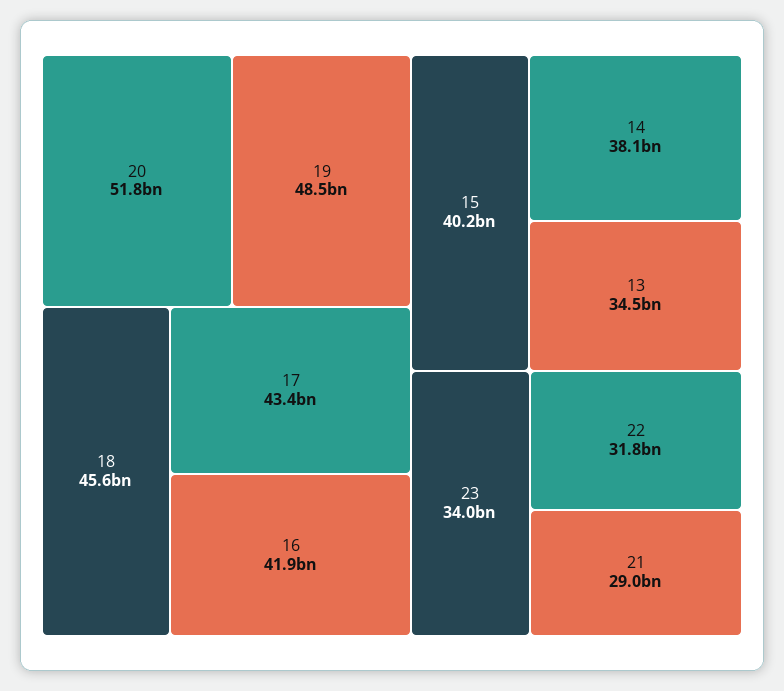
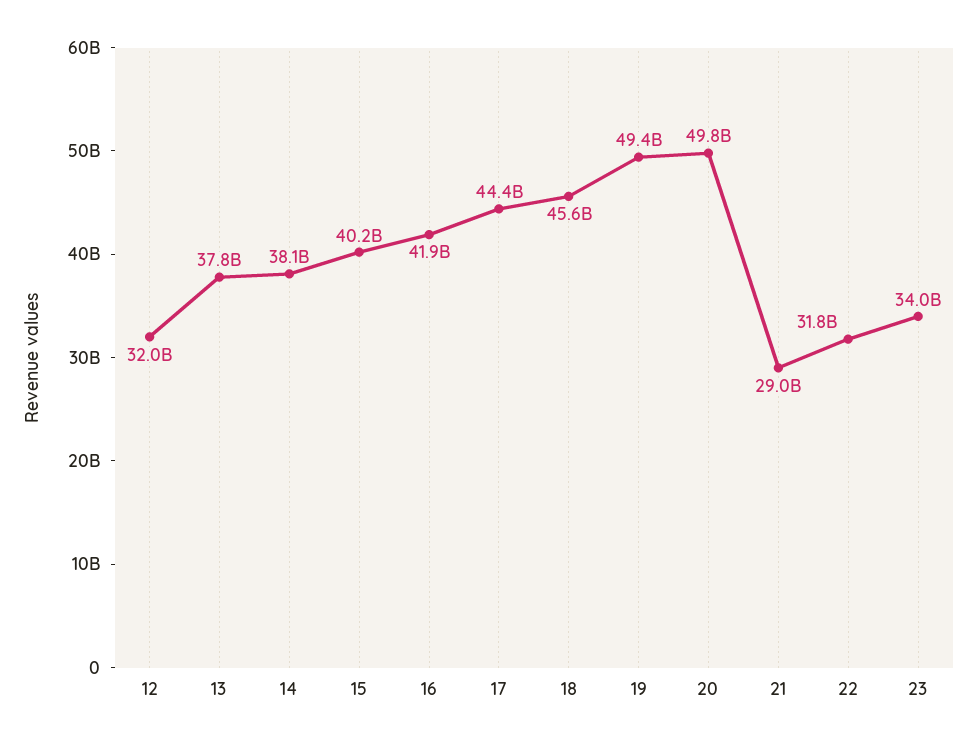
20: 51800000000 -> 49800000000
19: 48500000000 -> 49400000000
17: 43400000000 -> 44400000000
13: 34500000000 -> 37800000000
12: none -> 32000000000

